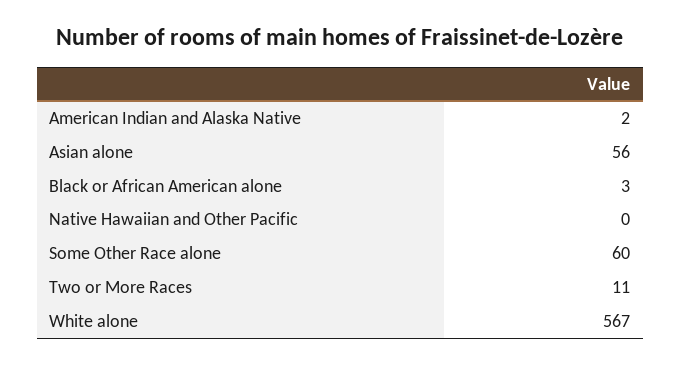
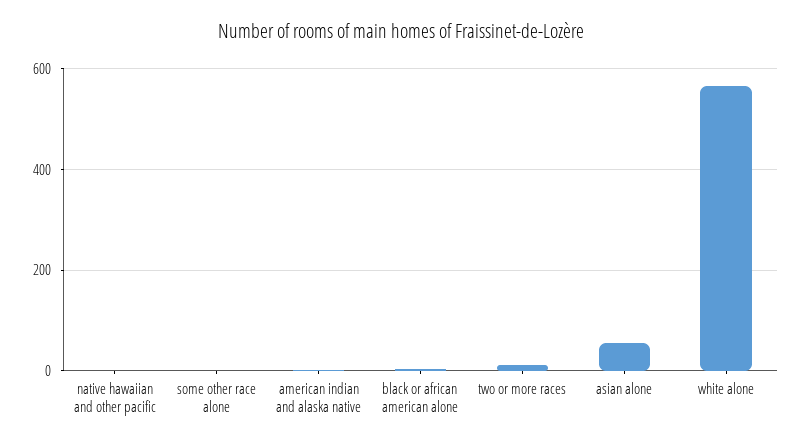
Some Other Race alone: 60 -> 0

